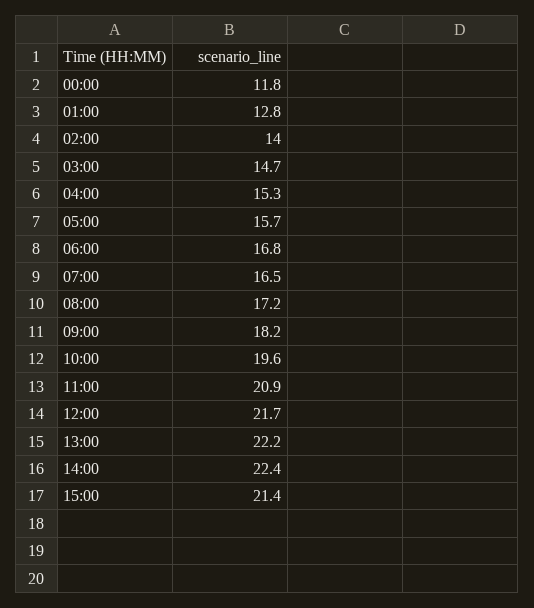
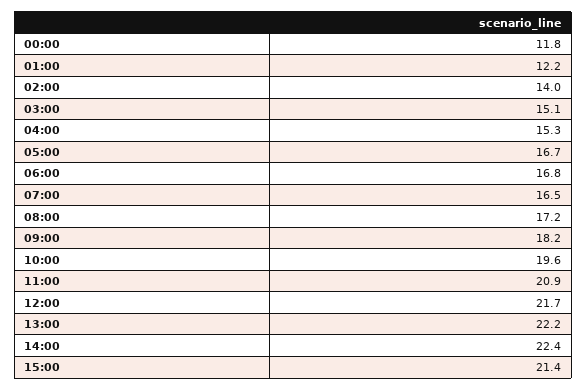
01:00: 12.8 -> 12.2
03:00: 14.7 -> 15.1
05:00: 15.7 -> 16.7

